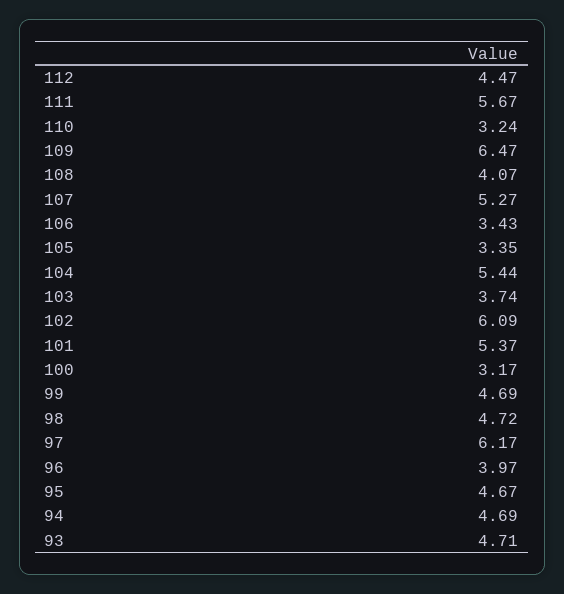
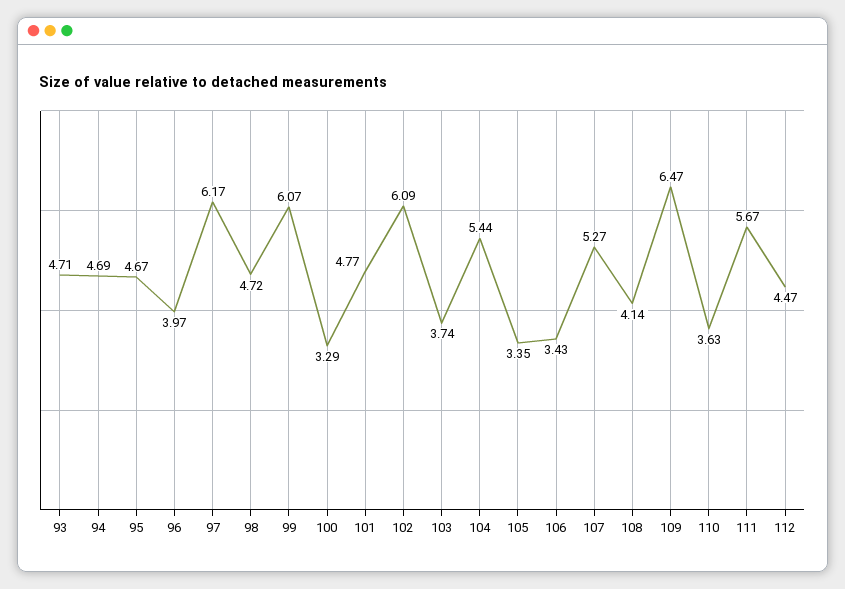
110: 3.24 -> 3.63
108: 4.07 -> 4.14
101: 5.37 -> 4.77
100: 3.17 -> 3.29
99: 4.69 -> 6.07

